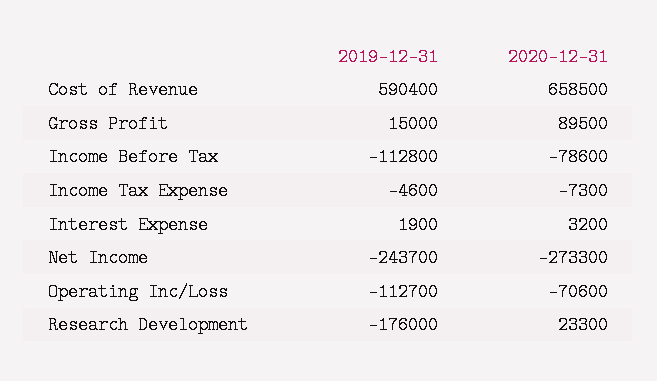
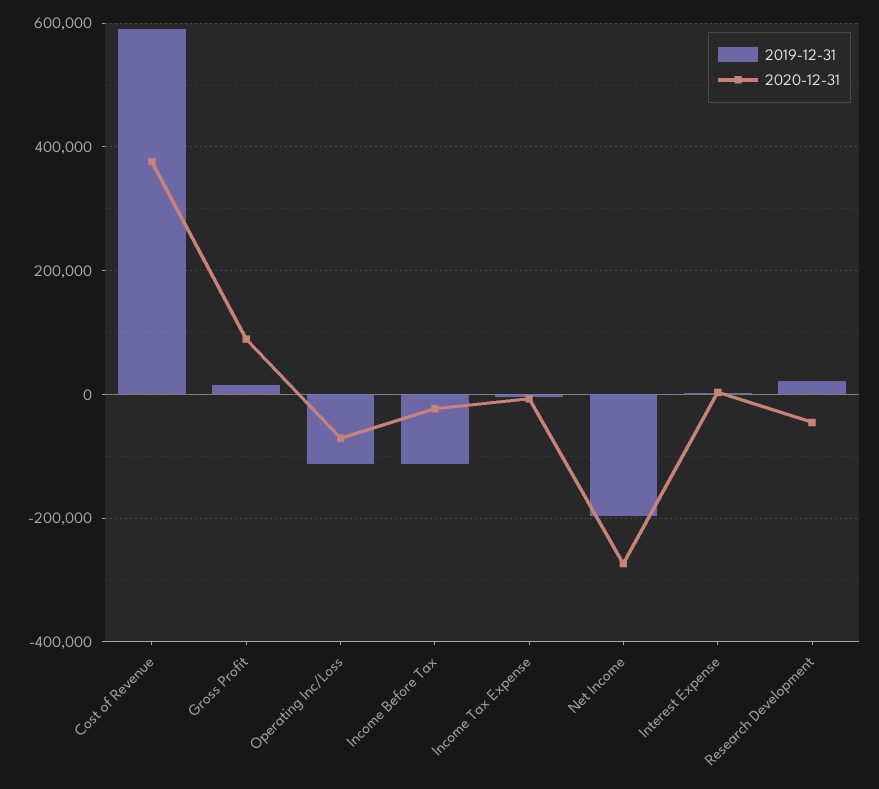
2020-12-31, Cost of Revenue: 658500 -> 380000
2020-12-31, Income Before Tax: -78600 -> -20000
2019-12-31, Net Income: -243700 -> -200000
2019-12-31, Research Development: -176000 -> 20000
2020-12-31, Research Development: 23300 -> -40000

